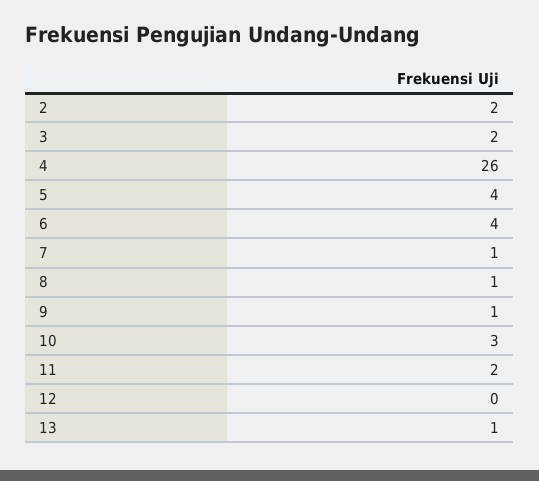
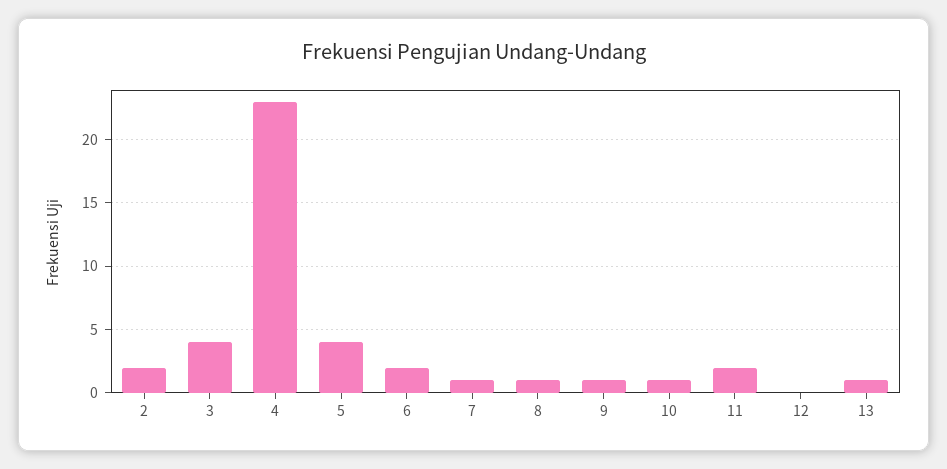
3: 2 -> 4
4: 26 -> 23
6: 4 -> 2
10: 3 -> 1

